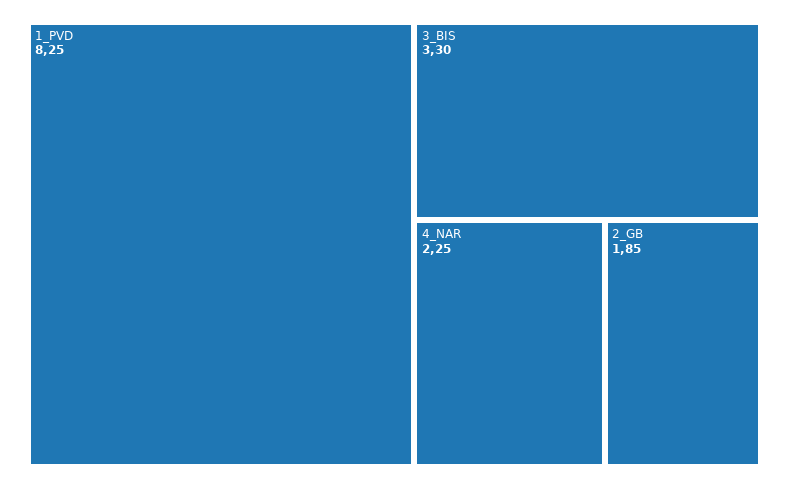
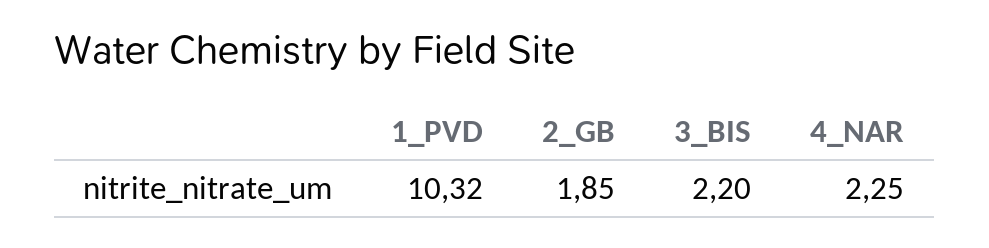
1_PVD: 8.25 -> 10.32
3_BIS: 3.3 -> 2.2

